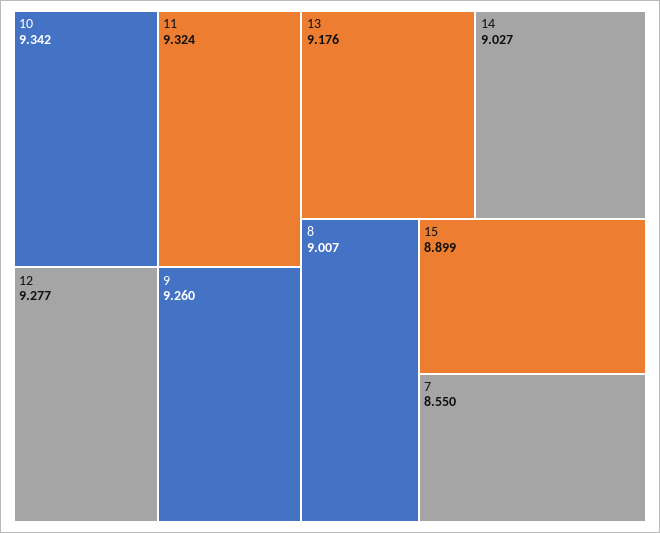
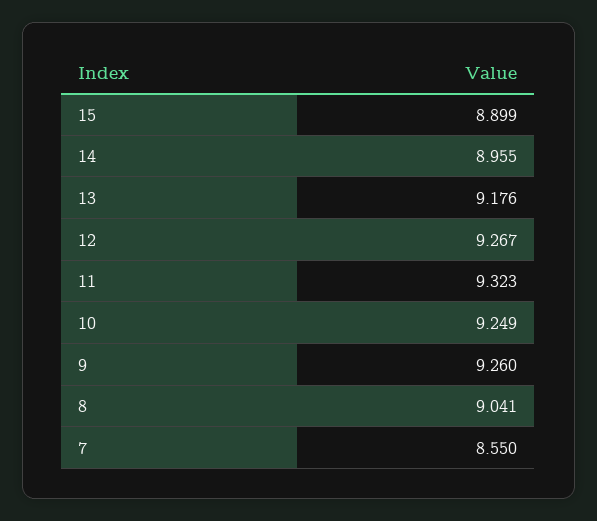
10: 9.342 -> 9.249
11: 9.324 -> 9.323
12: 9.277 -> 9.267
14: 9.027 -> 8.955
8: 9.007 -> 9.041

